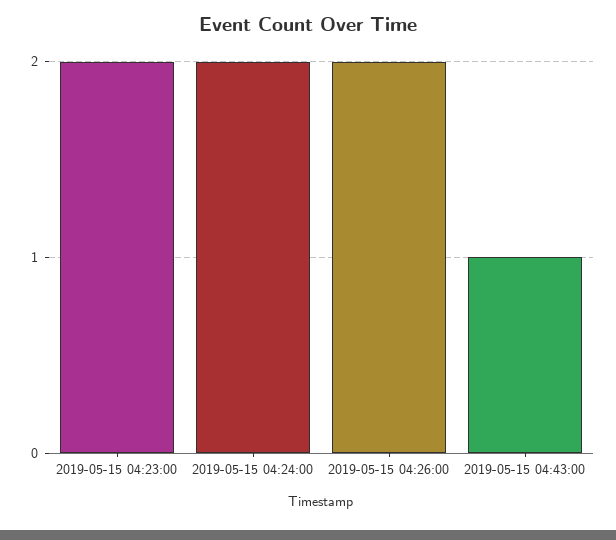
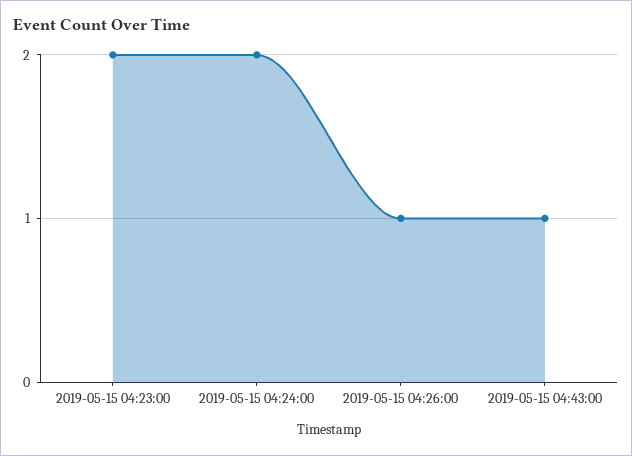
2019-05-15 04:26:00: 2 -> 1

